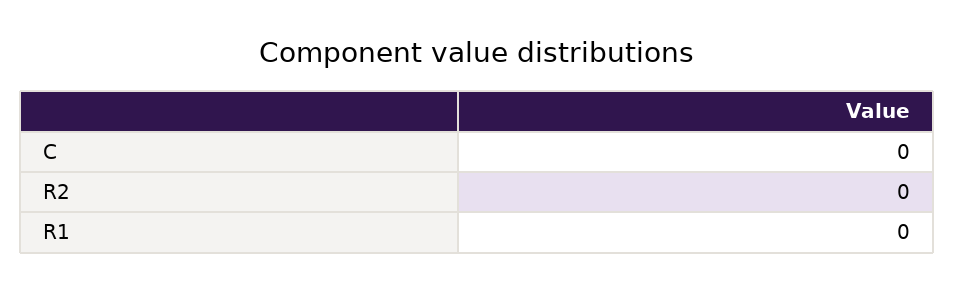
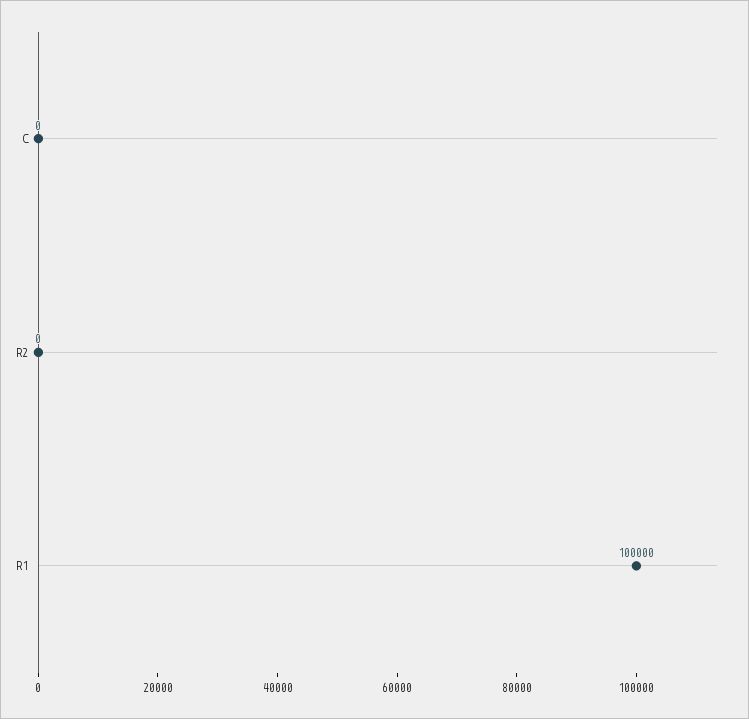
R1: 0 -> 100000

